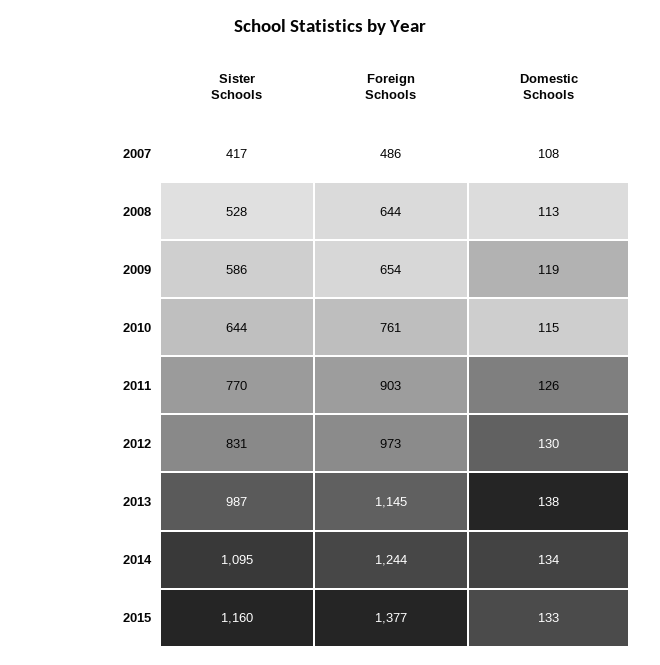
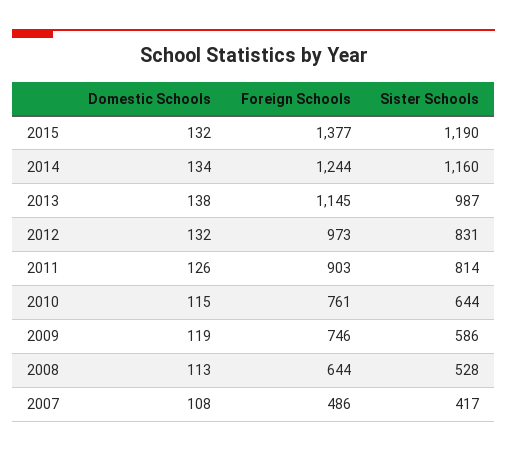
Foreign Schools, 2009: 654 -> 746
Sister Schools, 2011: 770 -> 814
Domestic Schools, 2012: 130 -> 132
Sister Schools, 2014: 1095 -> 1160
Sister Schools, 2015: 1160 -> 1190
Domestic Schools, 2015: 133 -> 132

